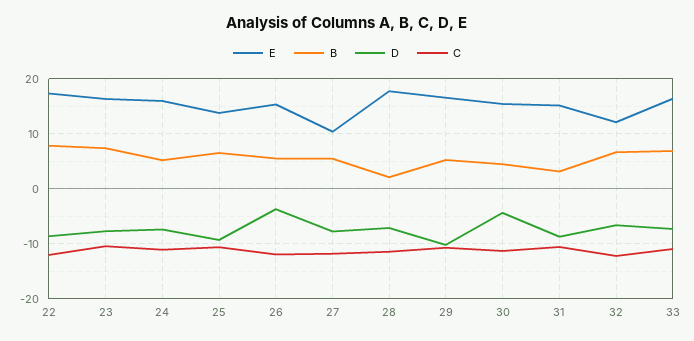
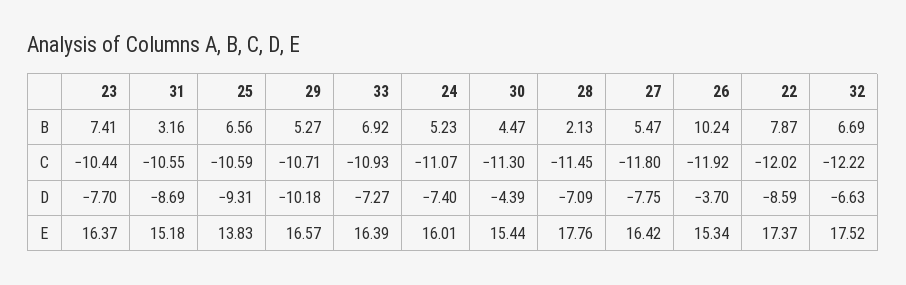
B, 26: 6 -> 10.24
E, 27: 10 -> 16.42
E, 32: 12 -> 17.52

